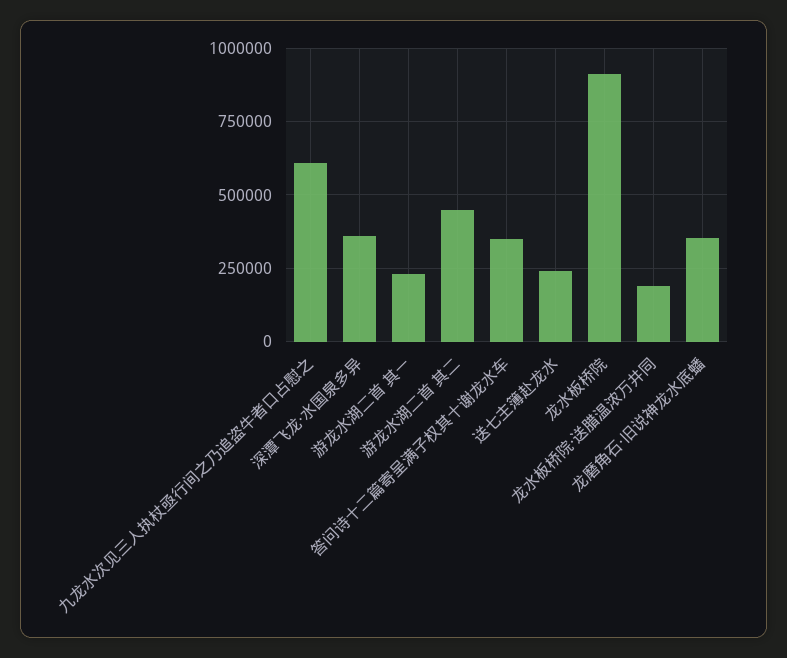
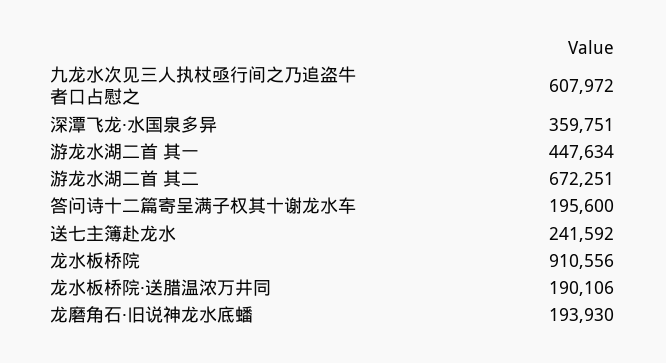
游龙水湖二首 其一: 225000 -> 447634
游龙水湖二首 其二: 450000 -> 672251
答问诗十二篇寄呈满子权其十谢龙水车: 350000 -> 195600
龙磨角石·旧说神龙水底蟠: 350000 -> 193930

